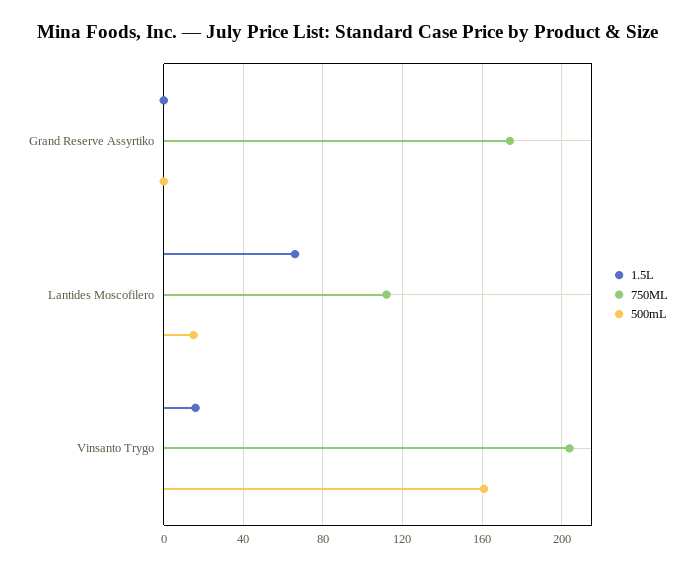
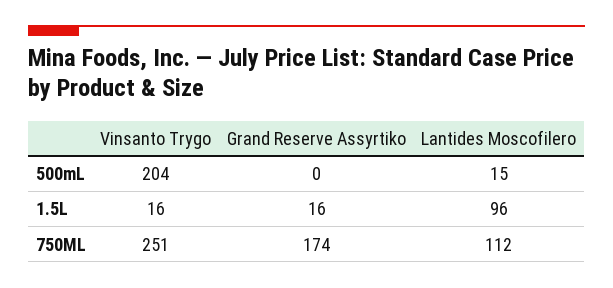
1.5L, Grand Reserve Assyrtiko: 0 -> 16
1.5L, Lantides Moscofilero: 65 -> 96
750ML, Vinsanto Trygo: 205 -> 251
500mL, Vinsanto Trygo: 160 -> 204

